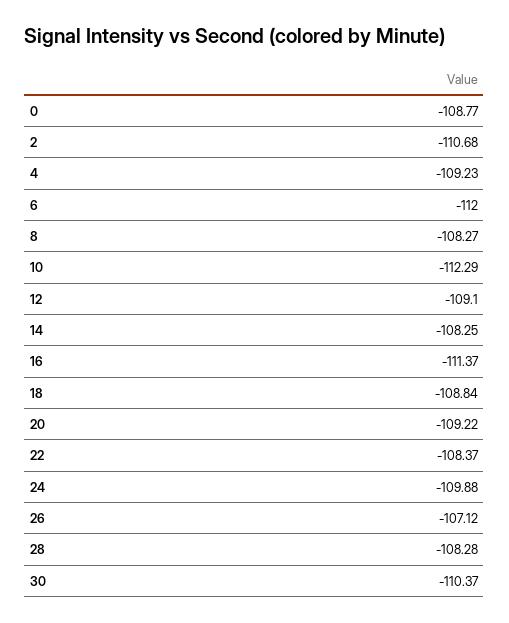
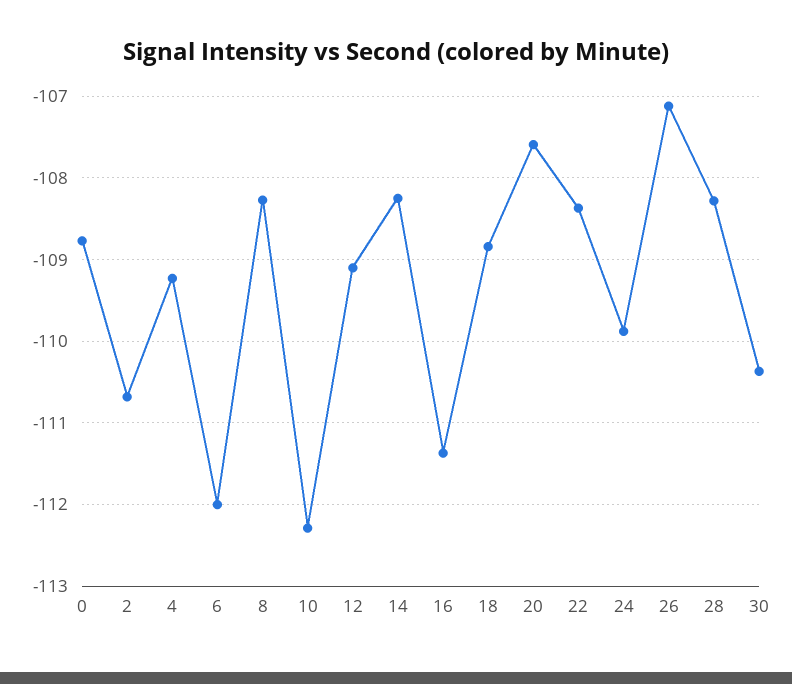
20: -109.22 -> -107.6

